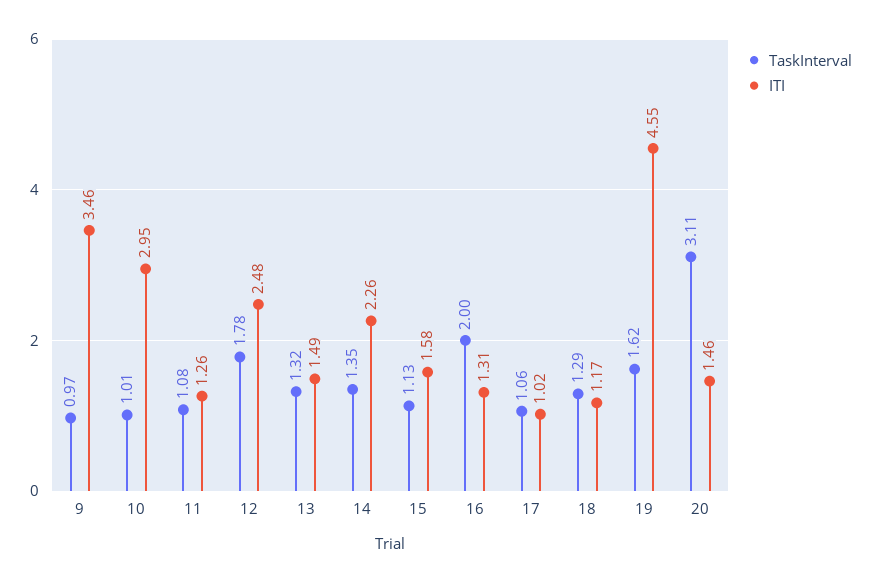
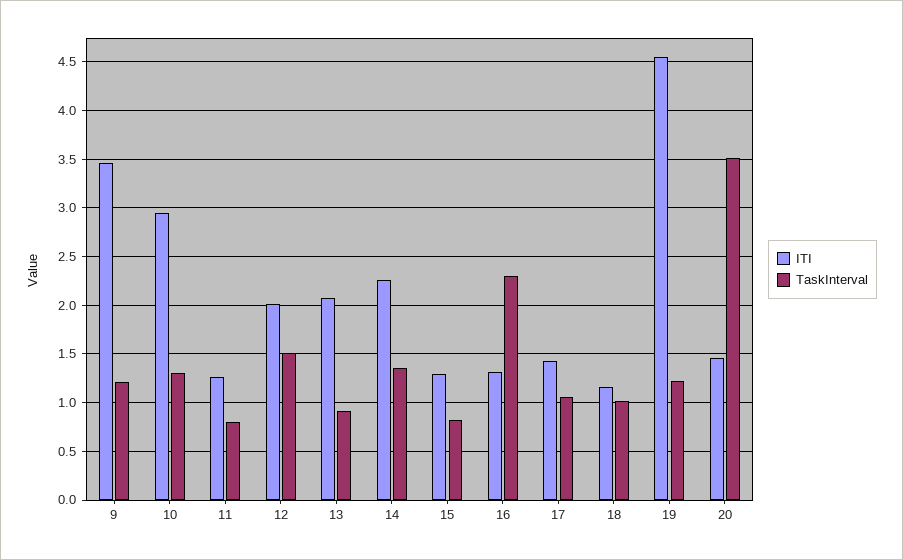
TaskInterval, 9: 0.97 -> 1.2
TaskInterval, 10: 1.01 -> 1.3
TaskInterval, 11: 1.08 -> 0.8
TaskInterval, 12: 1.78 -> 1.5
ITI, 12: 2.48 -> 2
TaskInterval, 13: 1.32 -> 0.9
ITI, 13: 1.49 -> 2.1
TaskInterval, 15: 1.13 -> 0.8
ITI, 15: 1.58 -> 1.3
TaskInterval, 16: 2 -> 2.3
ITI, 17: 1.02 -> 1.4
TaskInterval, 18: 1.29 -> 1
TaskInterval, 19: 1.62 -> 1.2
TaskInterval, 20: 3.11 -> 3.5

